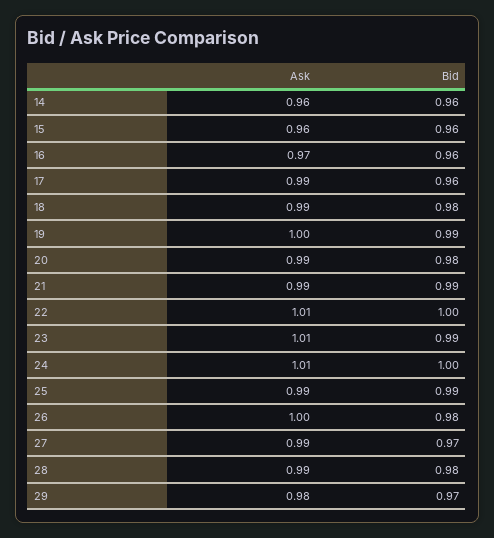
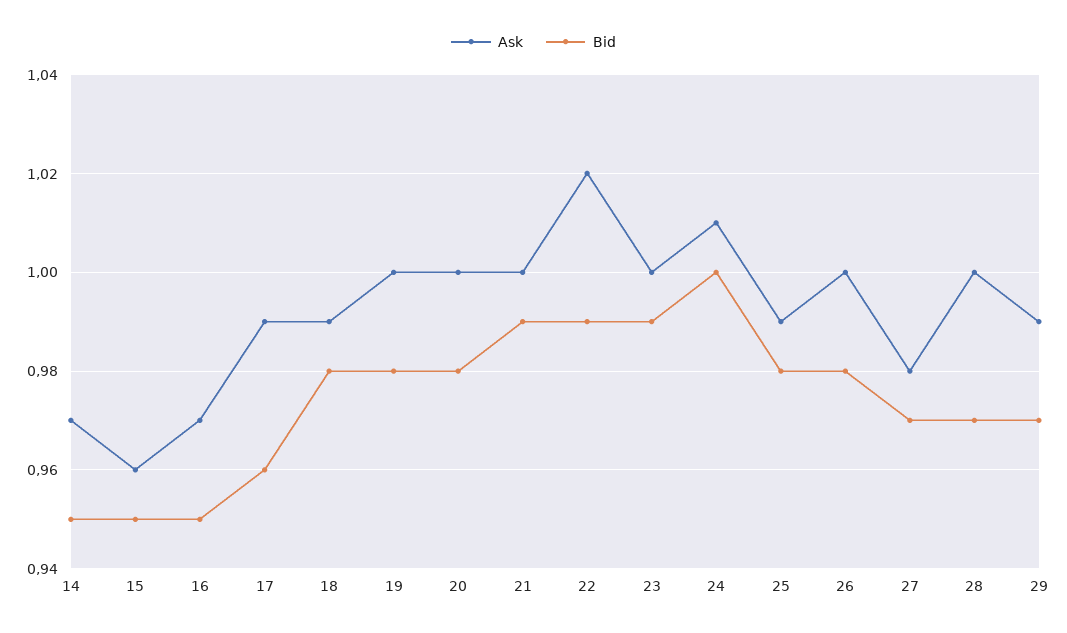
Ask, 14: 0.96 -> 0.97
Bid, 14: 0.96 -> 0.95
Bid, 15: 0.96 -> 0.95
Bid, 16: 0.96 -> 0.95
Bid, 19: 0.99 -> 0.98
Ask, 20: 0.99 -> 1
Ask, 21: 0.99 -> 1
Ask, 22: 1.01 -> 1.02
Bid, 22: 1 -> 0.99
Ask, 23: 1.01 -> 1
Bid, 25: 0.99 -> 0.98
Ask, 27: 0.99 -> 0.98
Ask, 28: 0.99 -> 1
Bid, 28: 0.98 -> 0.97
Ask, 29: 0.98 -> 0.99

